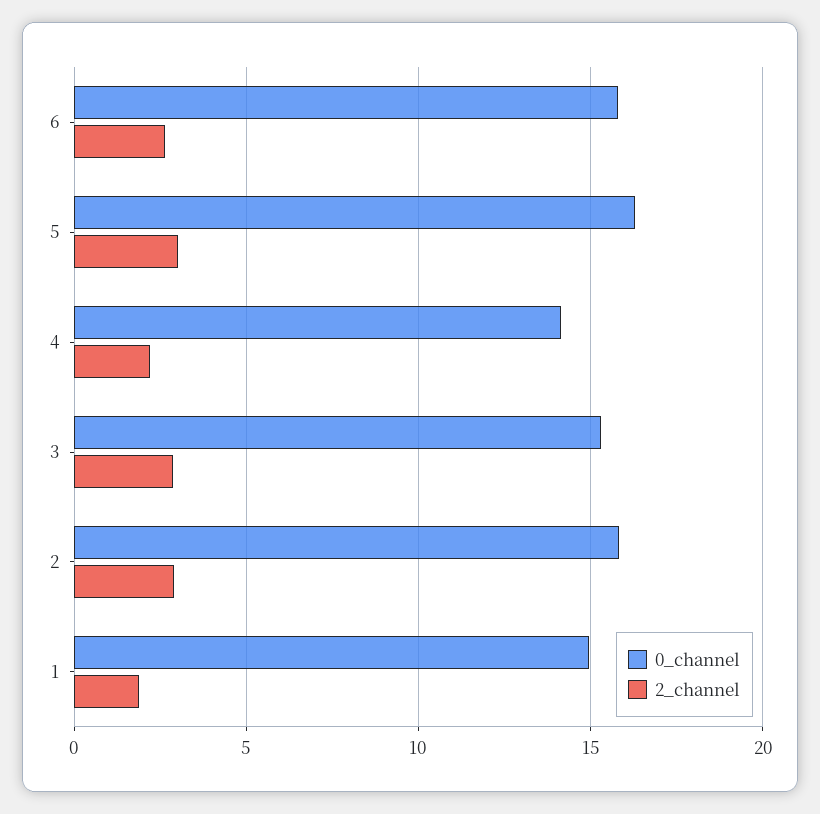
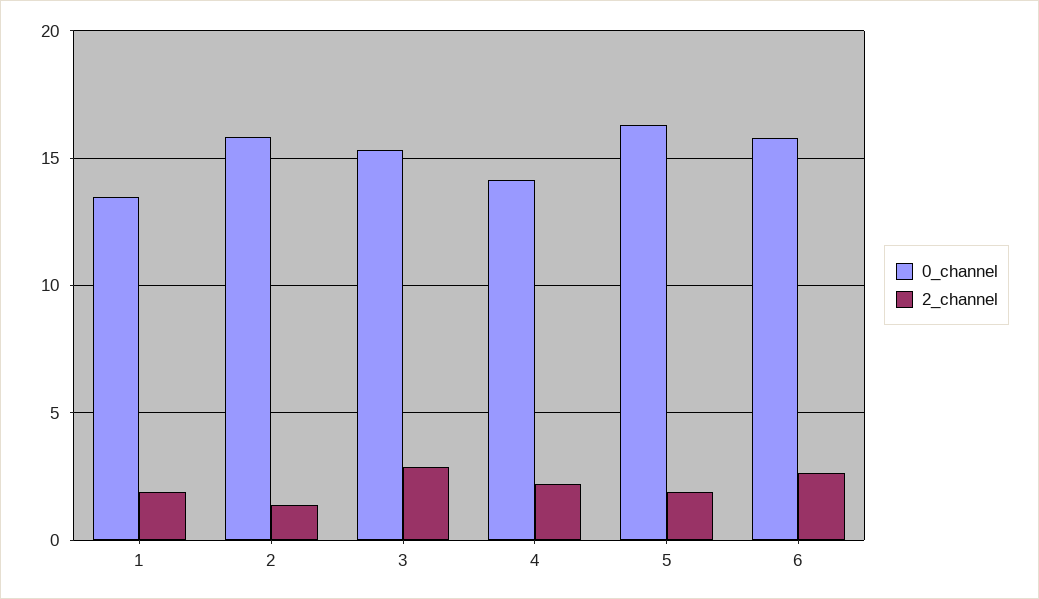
2_channel, 5: 3 -> 2
2_channel, 2: 3 -> 1.5
0_channel, 1: 15 -> 13.5

